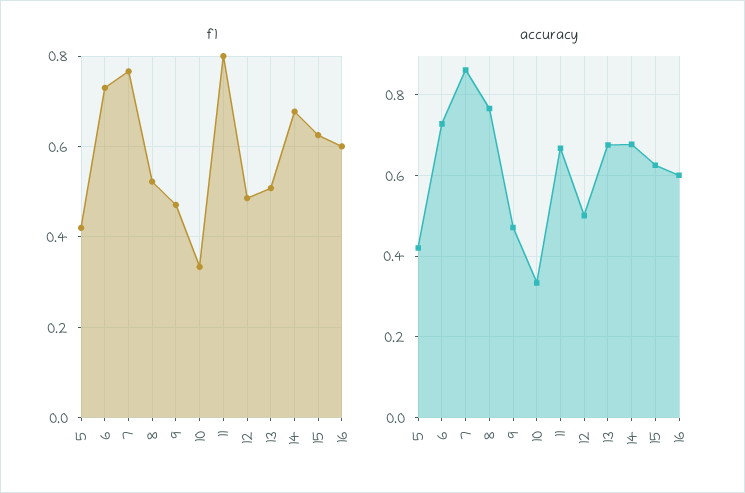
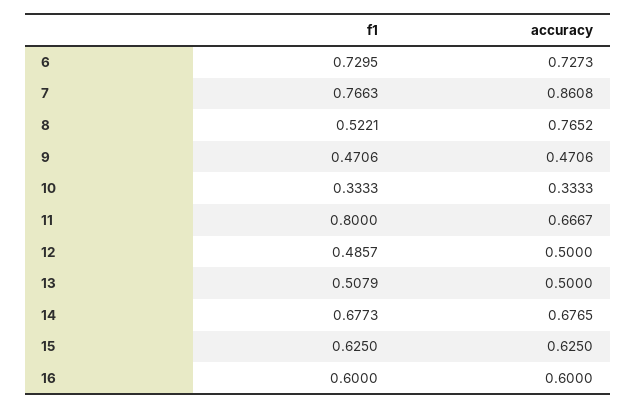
f1, 5: 0.42 -> none
accuracy, 5: 0.42 -> none
accuracy, 13: 0.68 -> 0.5

